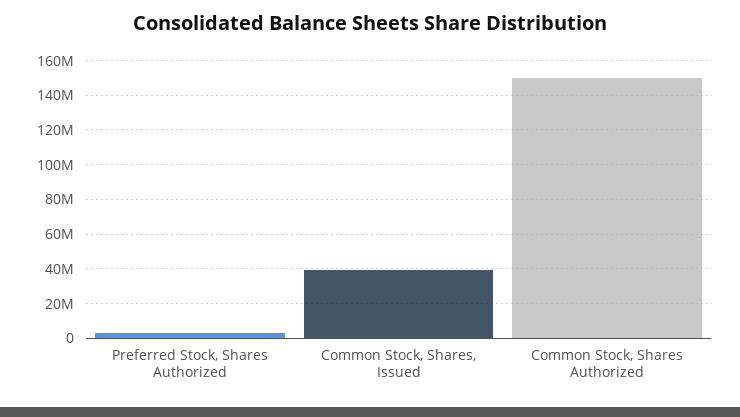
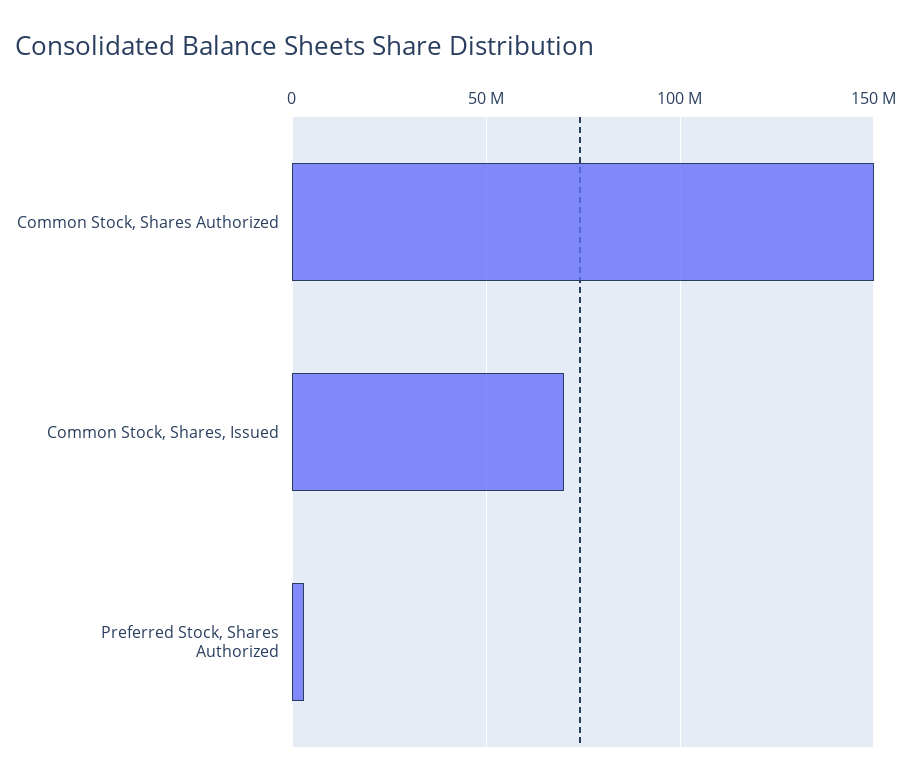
Common Stock, Shares, Issued: 40000000 -> 70000000

